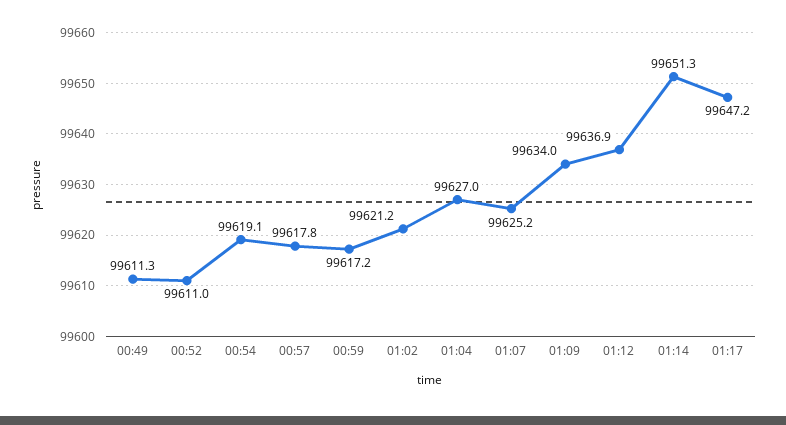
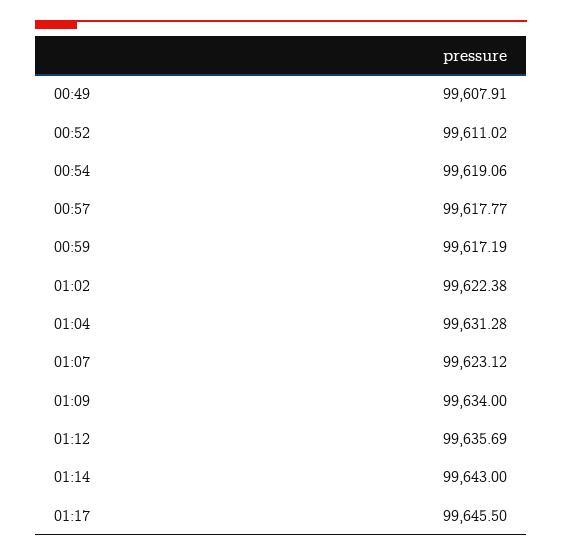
00:49: 99611.3 -> 99607.91
01:02: 99621.2 -> 99622.38
01:04: 99627 -> 99631.28
01:07: 99625.2 -> 99623.12
01:12: 99636.9 -> 99635.69
01:14: 99651.3 -> 99643
01:17: 99647.2 -> 99645.5

